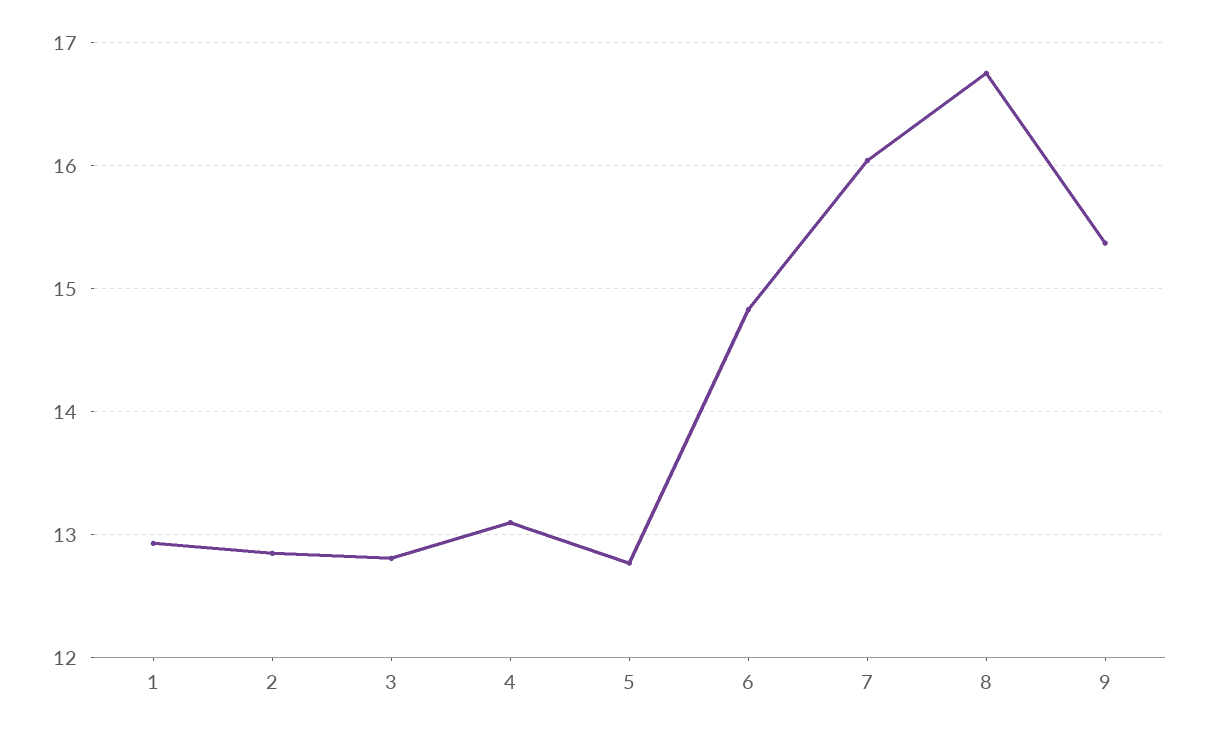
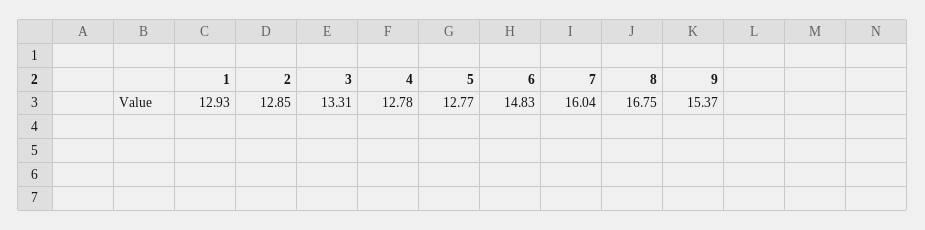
3: 12.8 -> 13.31
4: 13.1 -> 12.78

